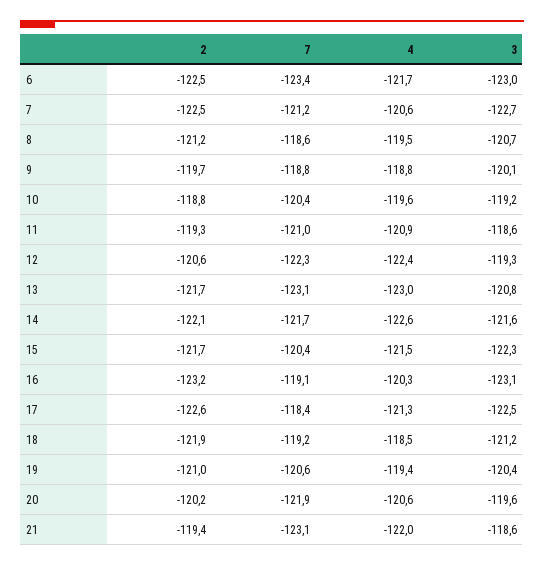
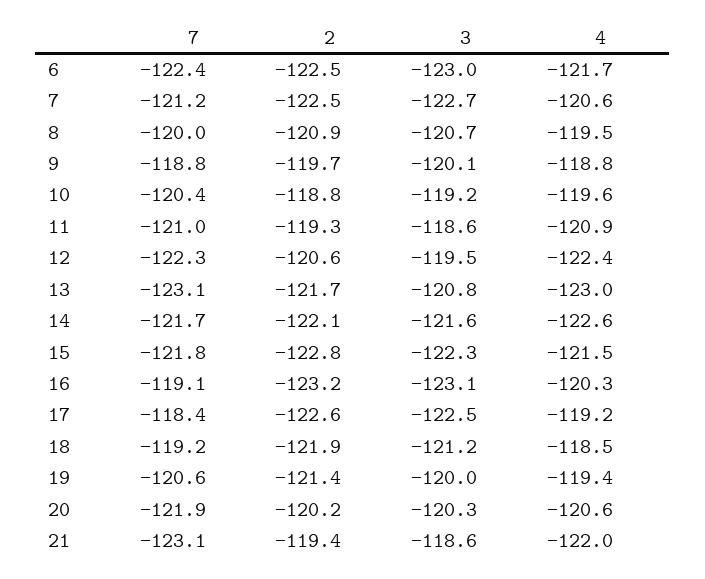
7, 6: -123.4 -> -122.4
2, 8: -121.2 -> -120.9
7, 8: -118.6 -> -120
3, 12: -119.3 -> -119.5
2, 15: -121.7 -> -122.8
7, 15: -120.4 -> -121.8
4, 17: -121.3 -> -119.2
2, 19: -121 -> -121.4
3, 19: -120.4 -> -120
3, 20: -119.6 -> -120.3

